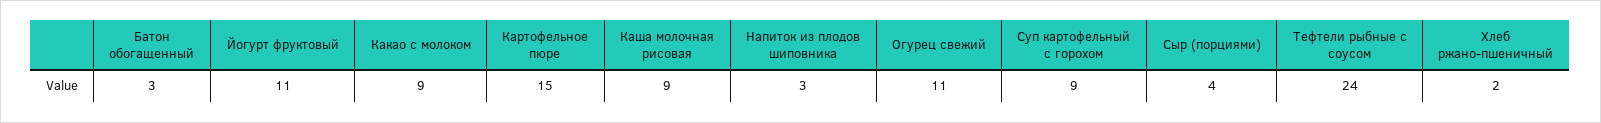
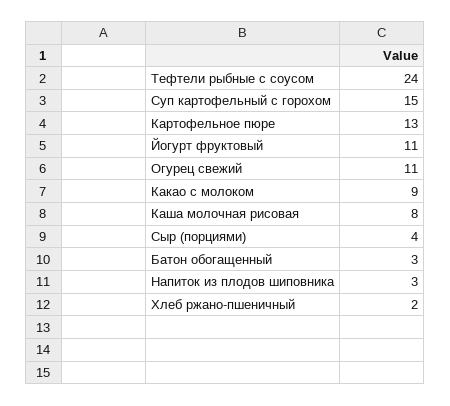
Картофельное пюре: 15 -> 13
Каша молочная рисовая: 9 -> 8
Суп картофельный с горохом: 9 -> 15

